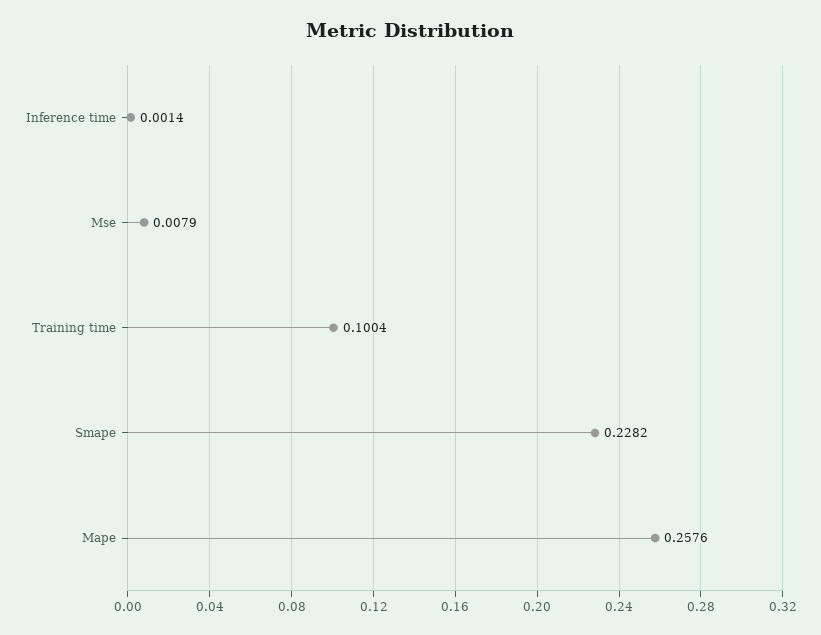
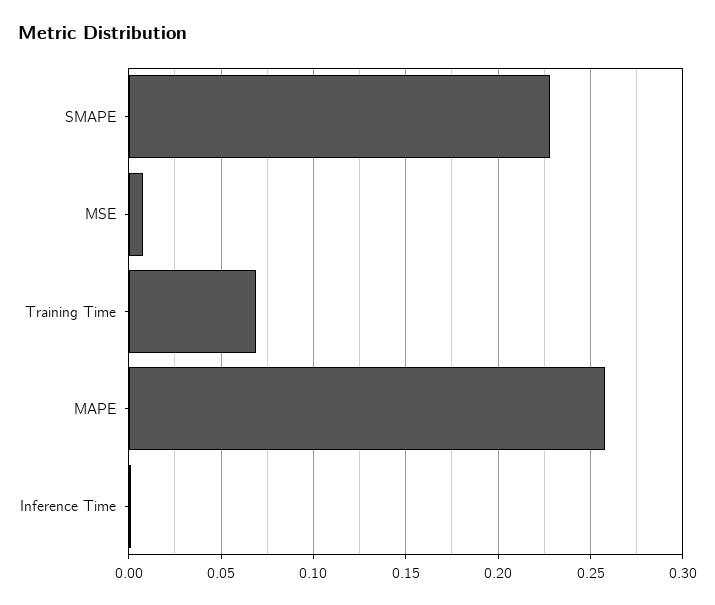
Training time: 0.1004 -> 0.07

